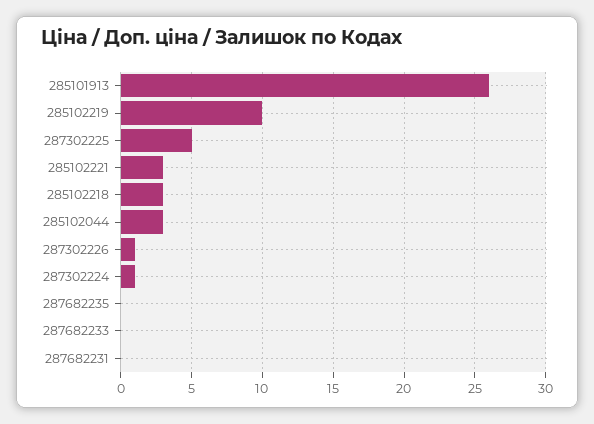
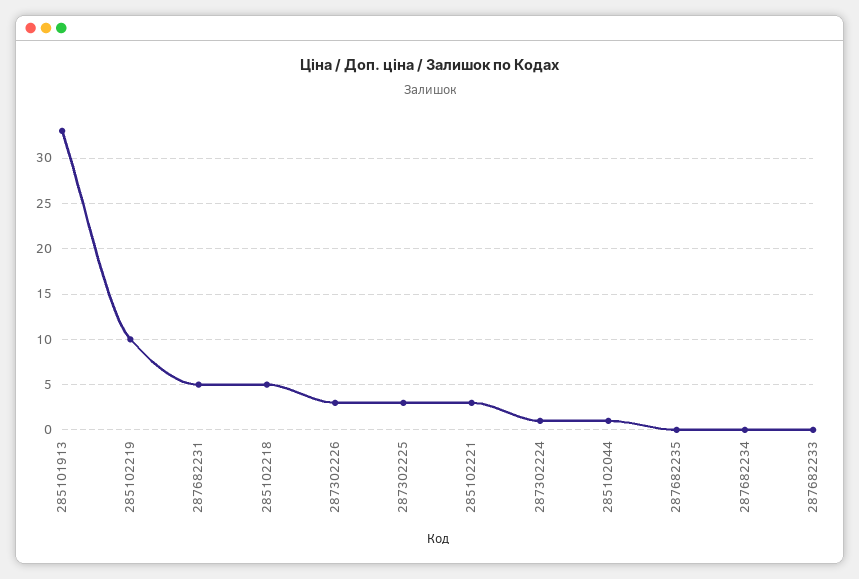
285101913: 26 -> 33
287302225: 5 -> 3
285102218: 3 -> 5
285102044: 3 -> 1
287302226: 1 -> 3
287682231: 0 -> 5
287682234: none -> 0

